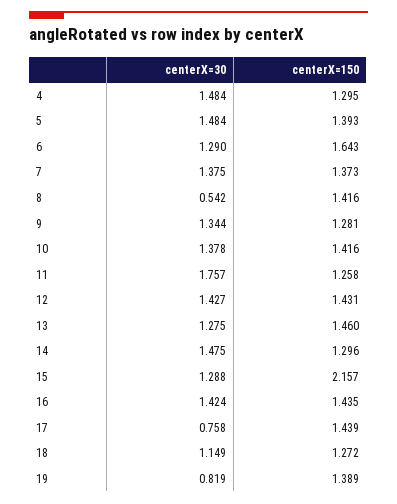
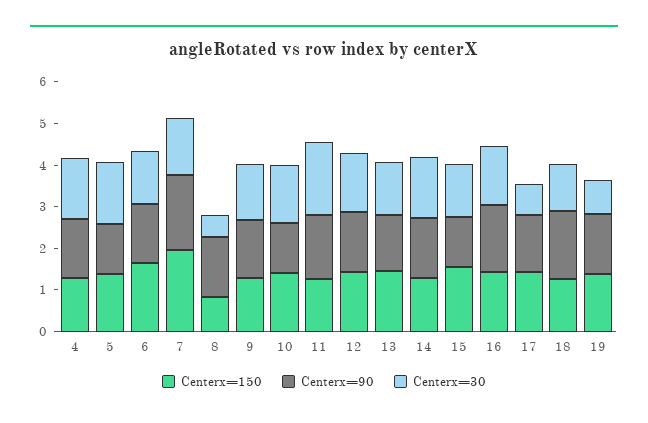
centerX=150, 7: 1.373 -> 2
centerX=150, 8: 1.416 -> 0.8
centerX=150, 15: 2.157 -> 1.6
Centerx=90, 4: none -> 1.4
Centerx=90, 5: none -> 1.2
Centerx=90, 6: none -> 1.4
Centerx=90, 7: none -> 1.8
Centerx=90, 8: none -> 1.4
Centerx=90, 9: none -> 1.4
Centerx=90, 10: none -> 1.2
Centerx=90, 11: none -> 1.6
Centerx=90, 12: none -> 1.4
Centerx=90, 13: none -> 1.4
Centerx=90, 14: none -> 1.4
Centerx=90, 15: none -> 1.2
Centerx=90, 16: none -> 1.6
Centerx=90, 17: none -> 1.4
Centerx=90, 18: none -> 1.6
Centerx=90, 19: none -> 1.4

